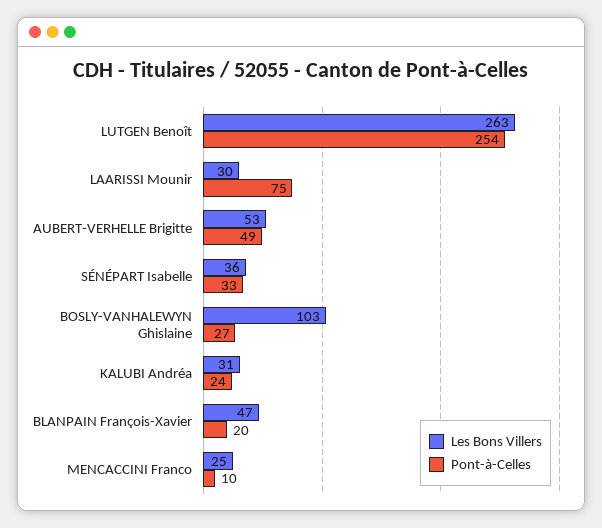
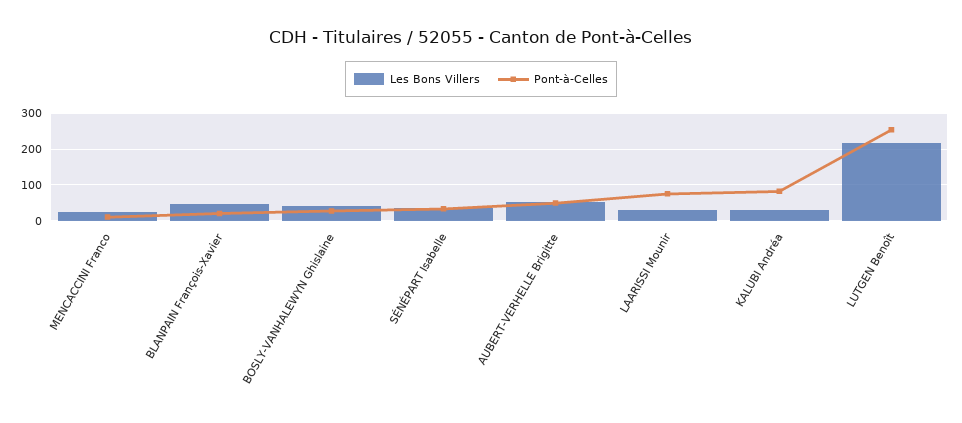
Les Bons Villers, LUTGEN Benoît: 263 -> 220
Les Bons Villers, BOSLY-VANHALEWYN Ghislaine: 103 -> 40
Pont-à-Celles, KALUBI Andréa: 24 -> 80

